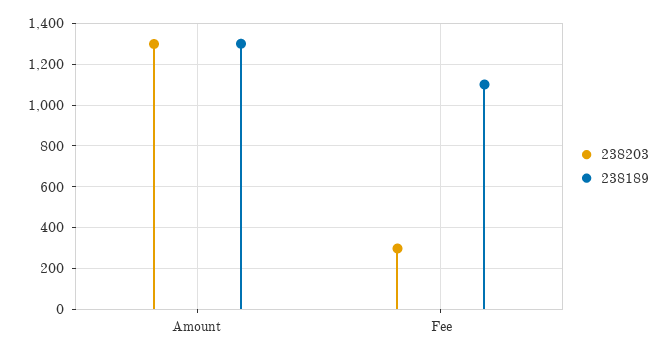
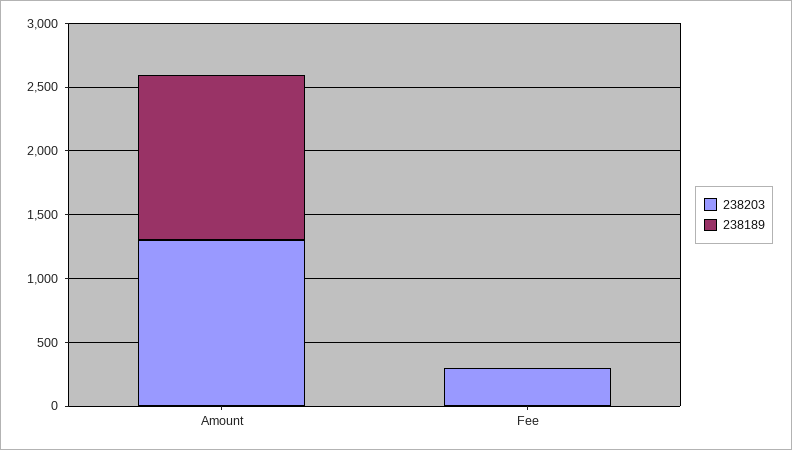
238189, Fee: 1100 -> 0

